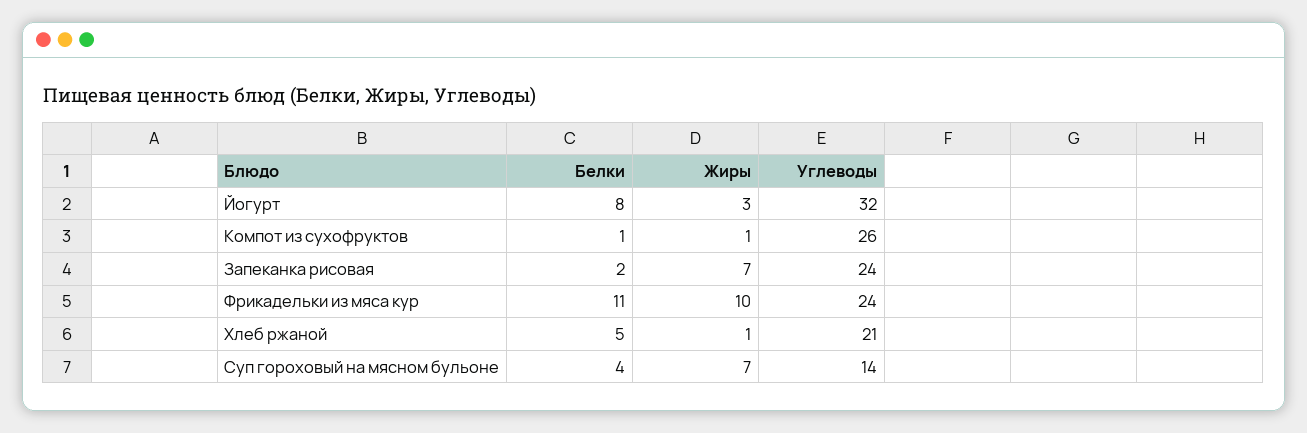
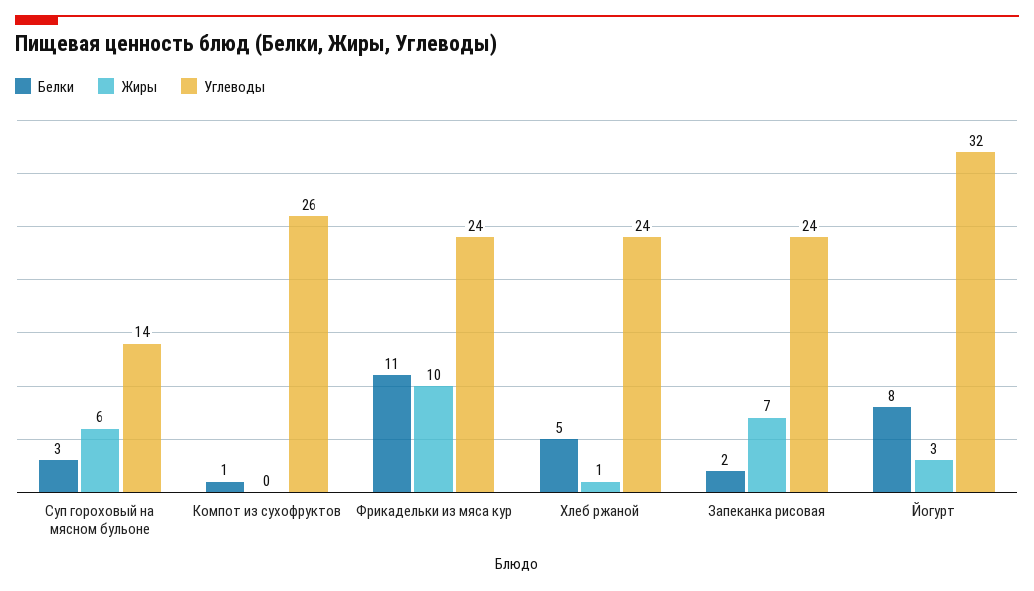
Жиры, Компот из сухофруктов: 1 -> 0
Углеводы, Хлеб ржаной: 21 -> 24
Белки, Суп гороховый на мясном бульоне: 4 -> 3
Жиры, Суп гороховый на мясном бульоне: 7 -> 6

